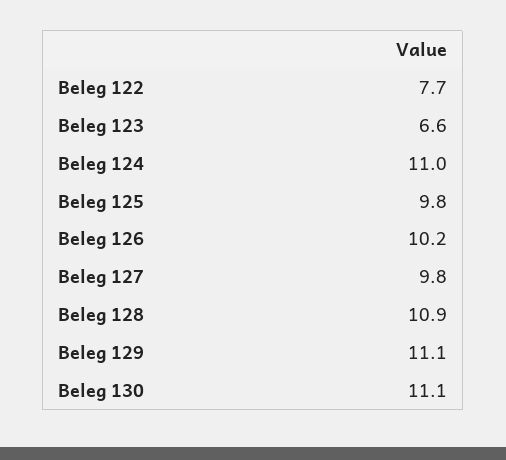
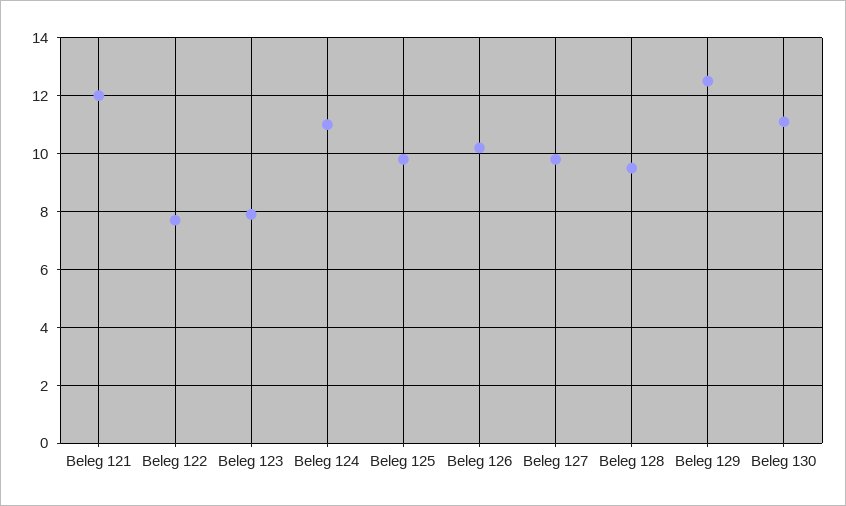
Beleg 123: 6.6 -> 8
Beleg 128: 10.9 -> 9.5
Beleg 129: 11.1 -> 12.5
Beleg 121: none -> 12

